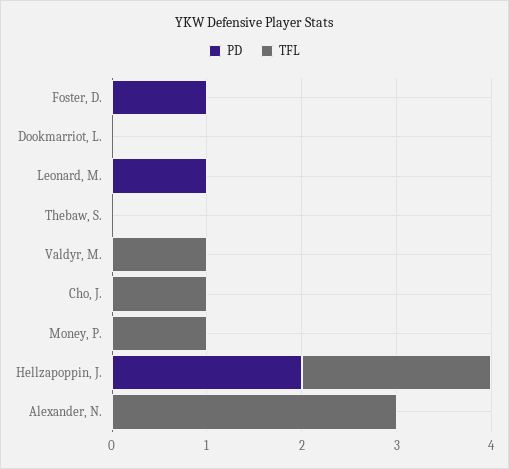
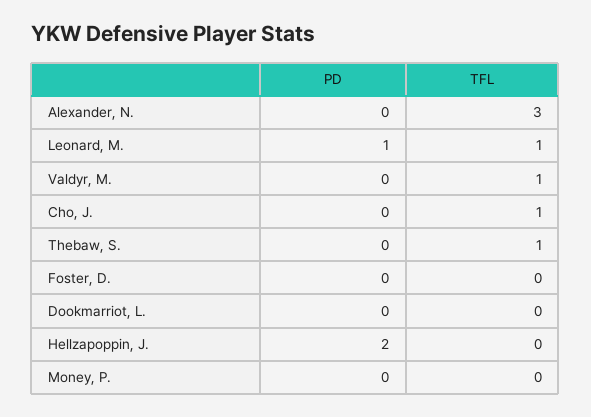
PD, Foster, D.: 1 -> 0
TFL, Leonard, M.: 0 -> 1
TFL, Thebaw, S.: 0 -> 1
TFL, Money, P.: 1 -> 0
TFL, Hellzapoppin, J.: 2 -> 0

